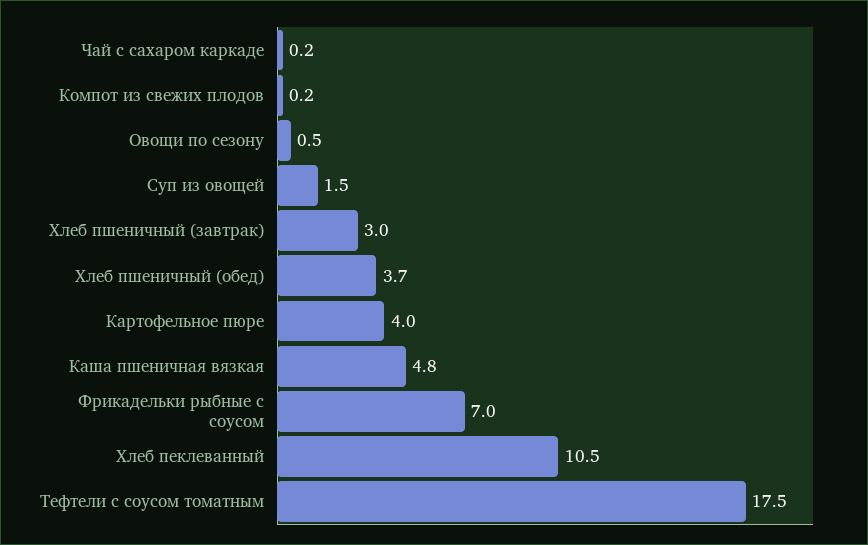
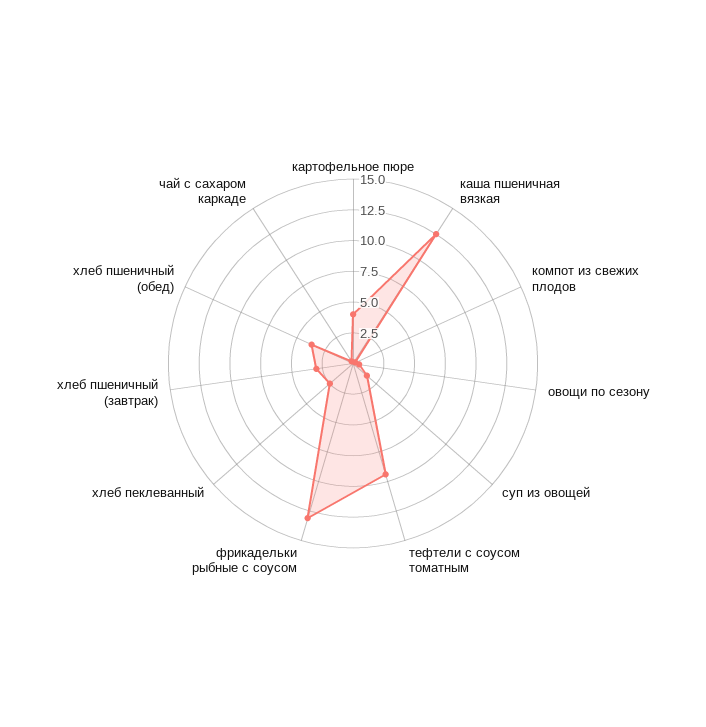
Каша пшеничная вязкая: 4.8 -> 12.5
Фрикадельки рыбные с соусом: 7 -> 12.5
Хлеб пеклеванный: 10.5 -> 2.5
Тефтели с соусом томатным: 17.5 -> 10

